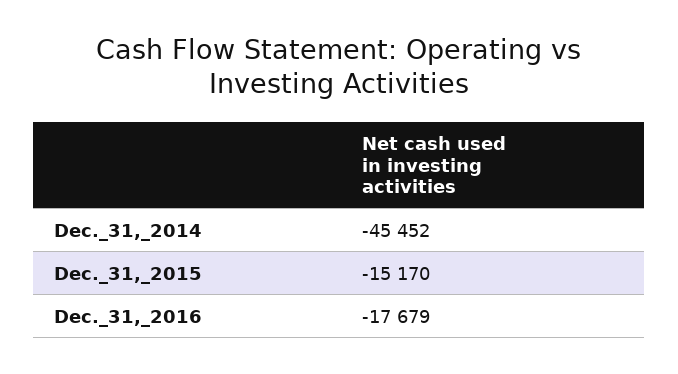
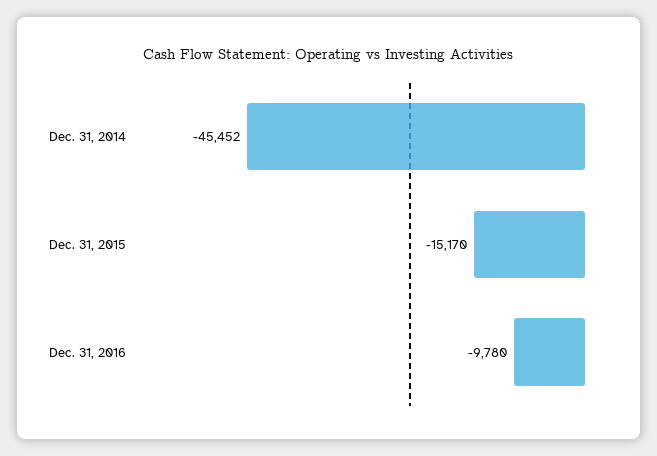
Dec._31,_2016: -17679 -> -9780

